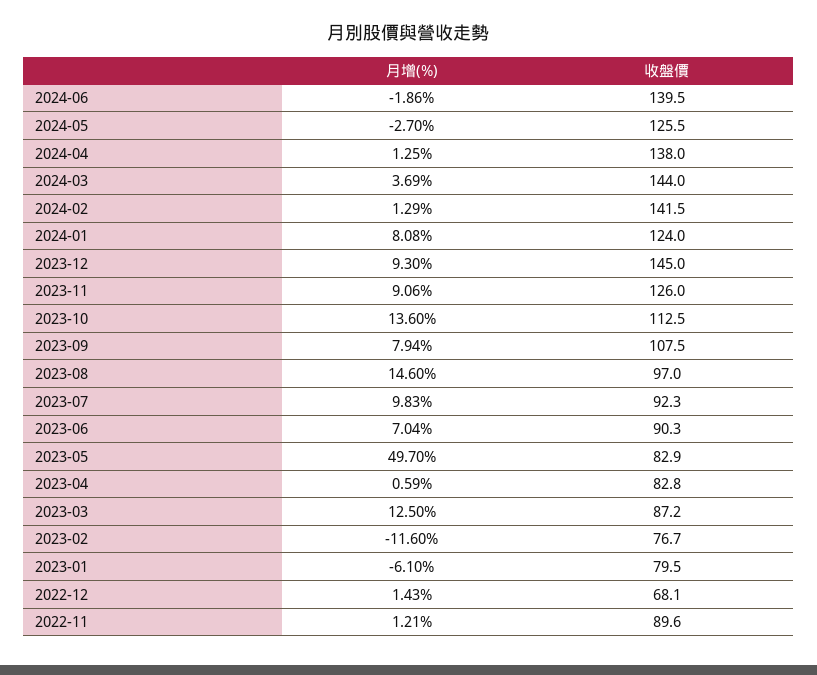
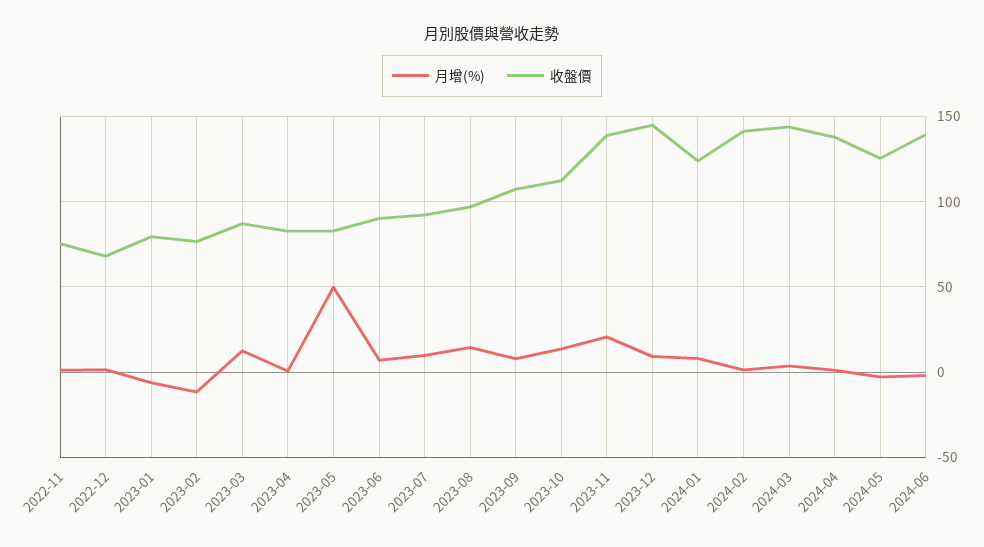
月增(%), 2023-11: 9.06 -> 20
收盤價, 2023-11: 126 -> 140
收盤價, 2022-11: 89.6 -> 75

